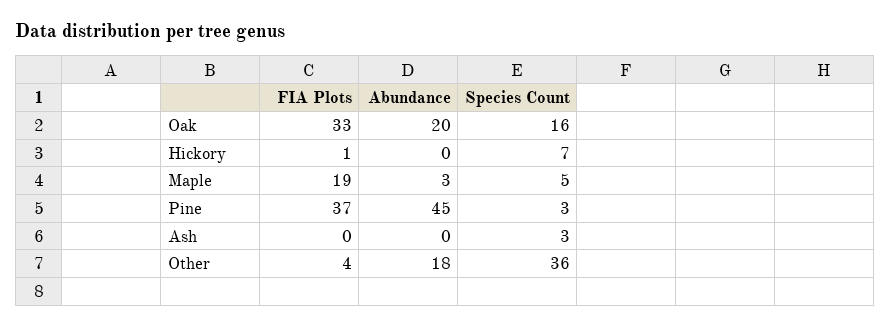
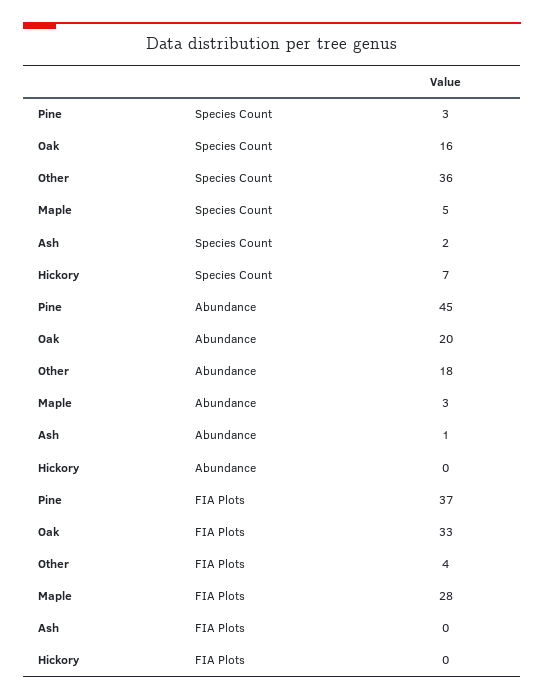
FIA Plots, Hickory: 1 -> 0
FIA Plots, Maple: 19 -> 28
Abundance, Ash: 0 -> 1
Species Count, Ash: 3 -> 2

